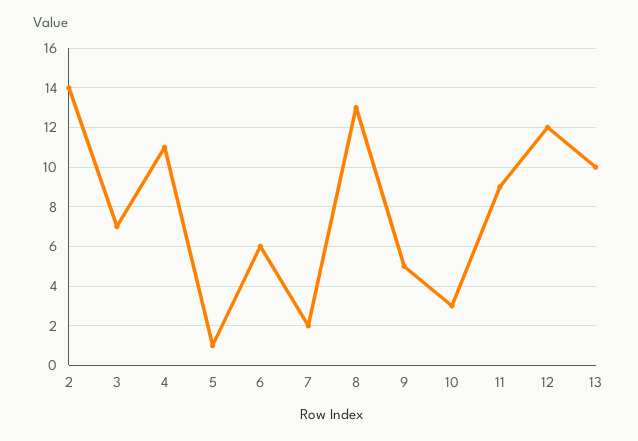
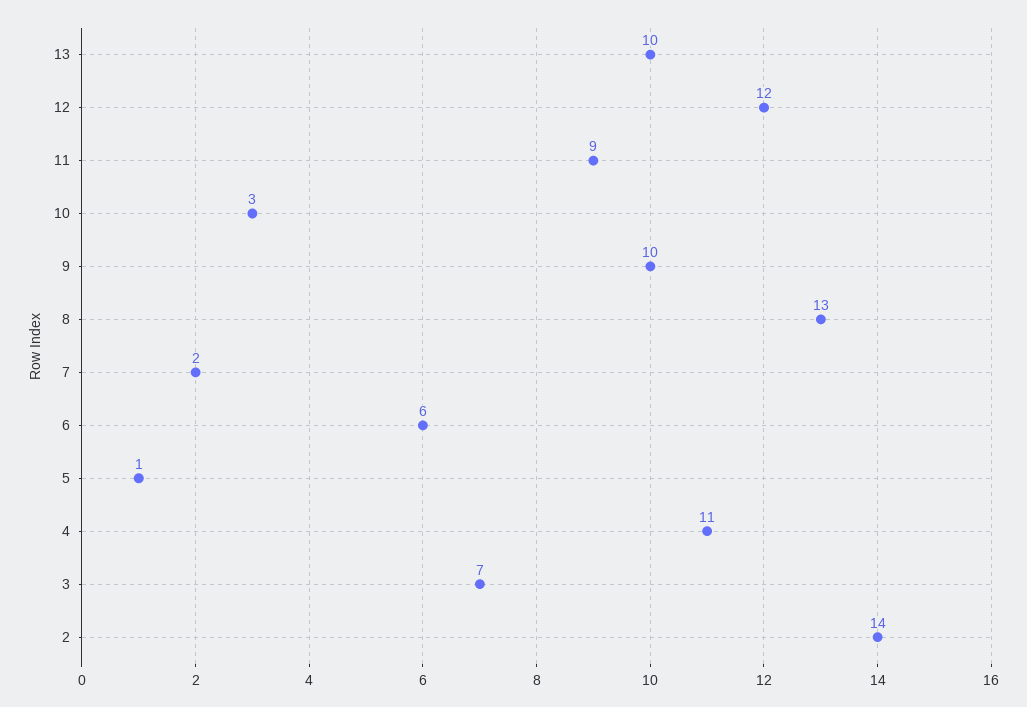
9: 5 -> 10

